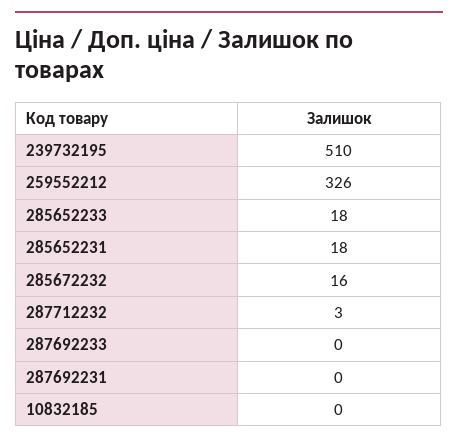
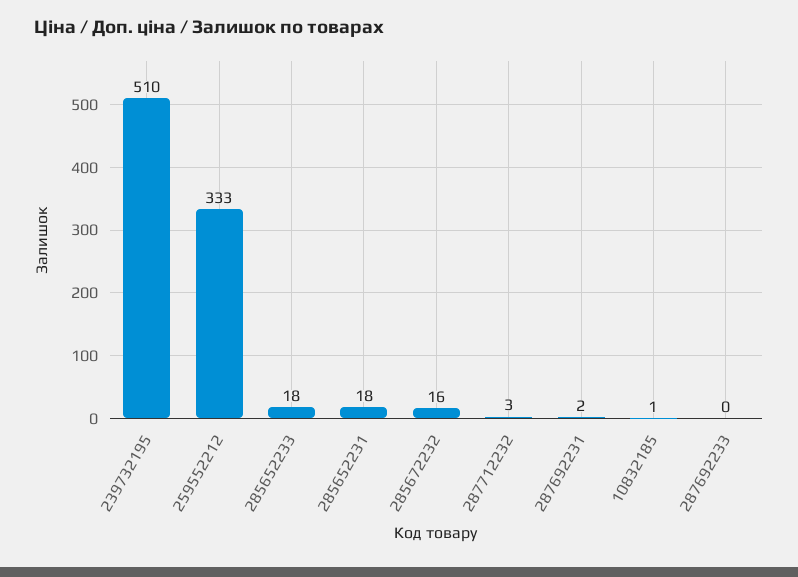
259552212: 326 -> 333
287692231: 0 -> 2
10832185: 0 -> 1

